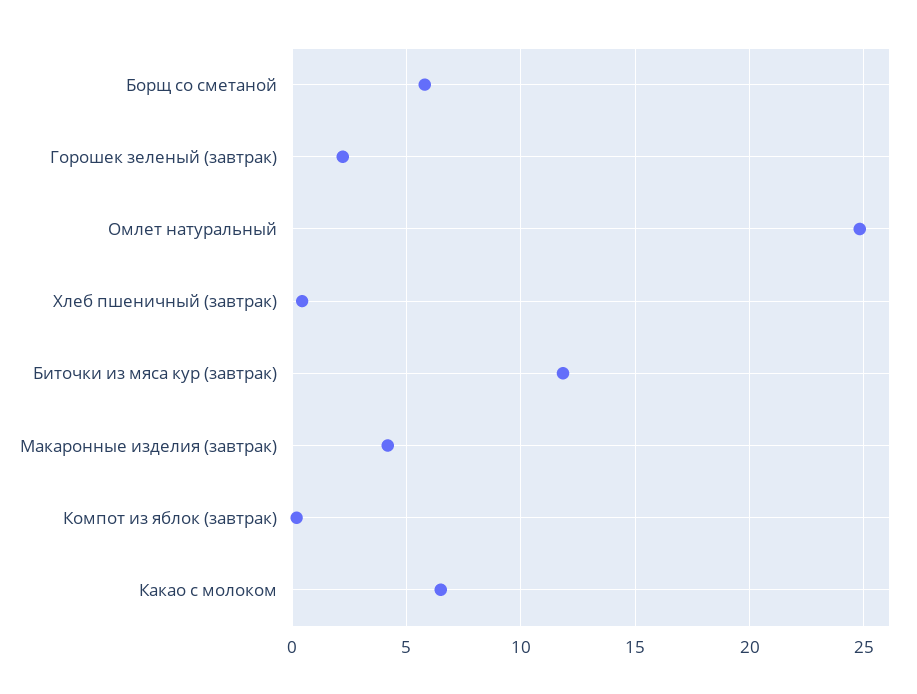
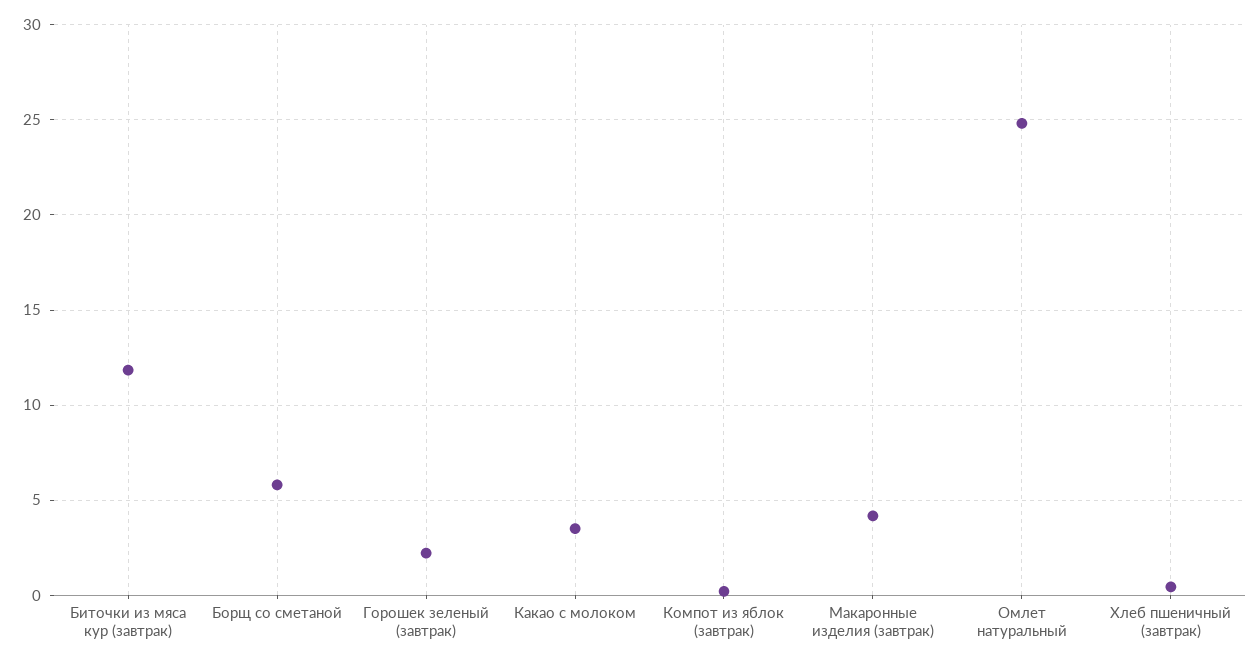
Какао с молоком: 6.5 -> 3.5

